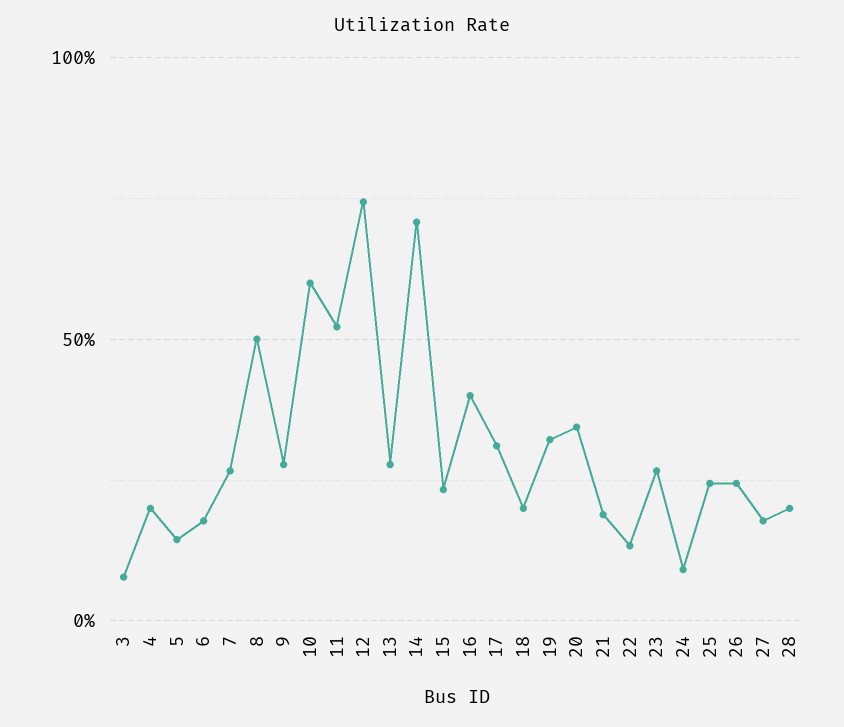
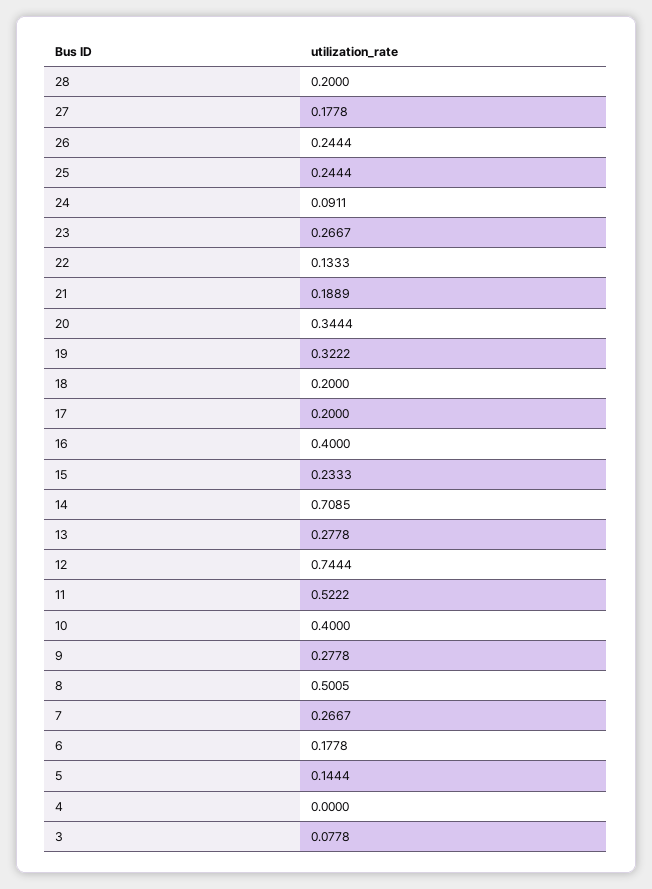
4: 0.2 -> 0
10: 0.6 -> 0.4
17: 0.3 -> 0.2

